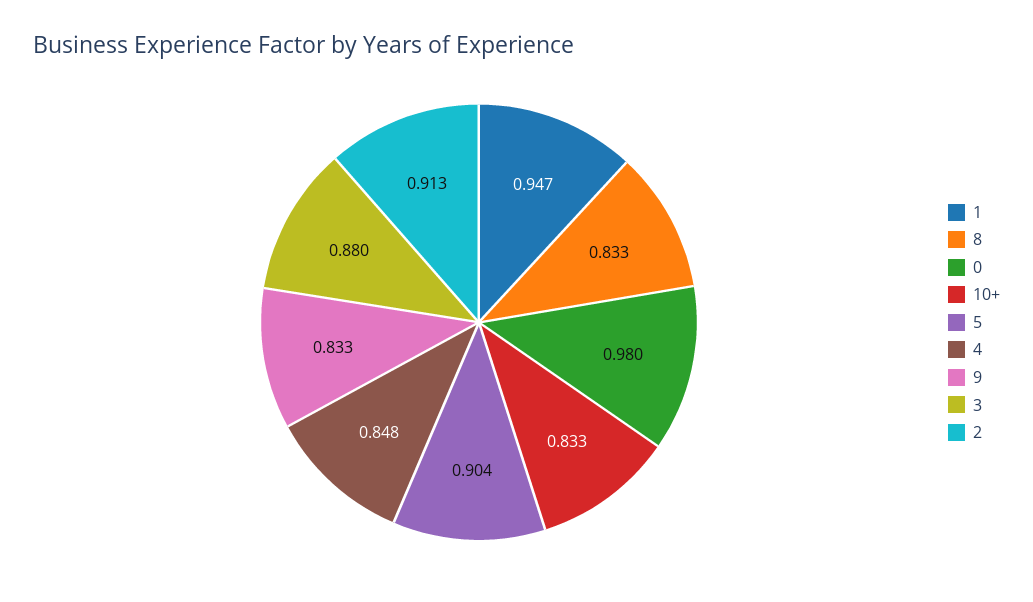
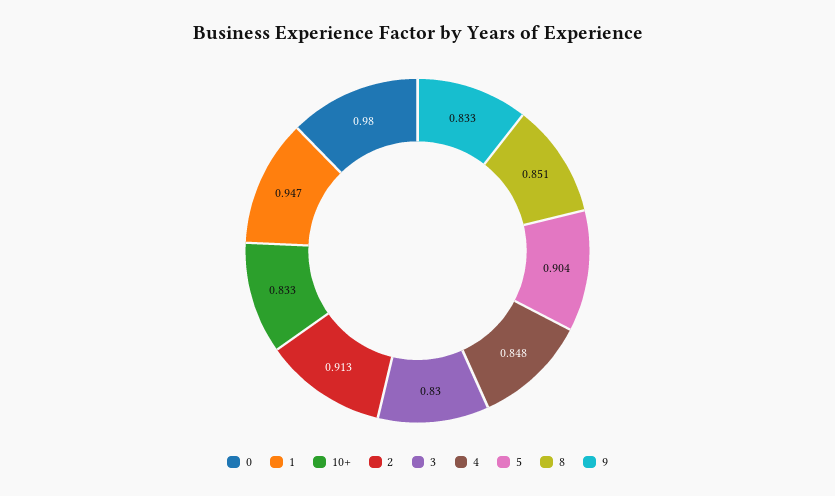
8: 0.833 -> 0.851
3: 0.88 -> 0.83

